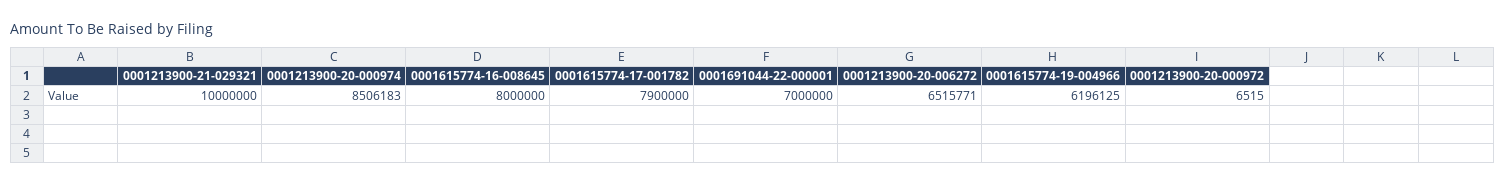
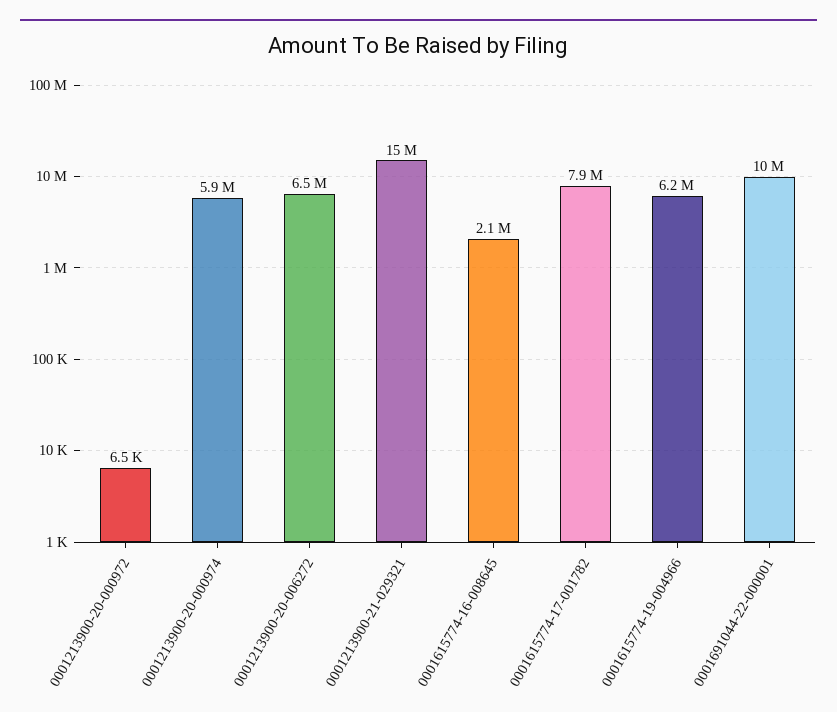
0001213900-21-029321: 10000000 -> 15000000
0001213900-20-000974: 8506183 -> 5900000
0001615774-16-008645: 8000000 -> 2100000
0001691044-22-000001: 7000000 -> 10000000

